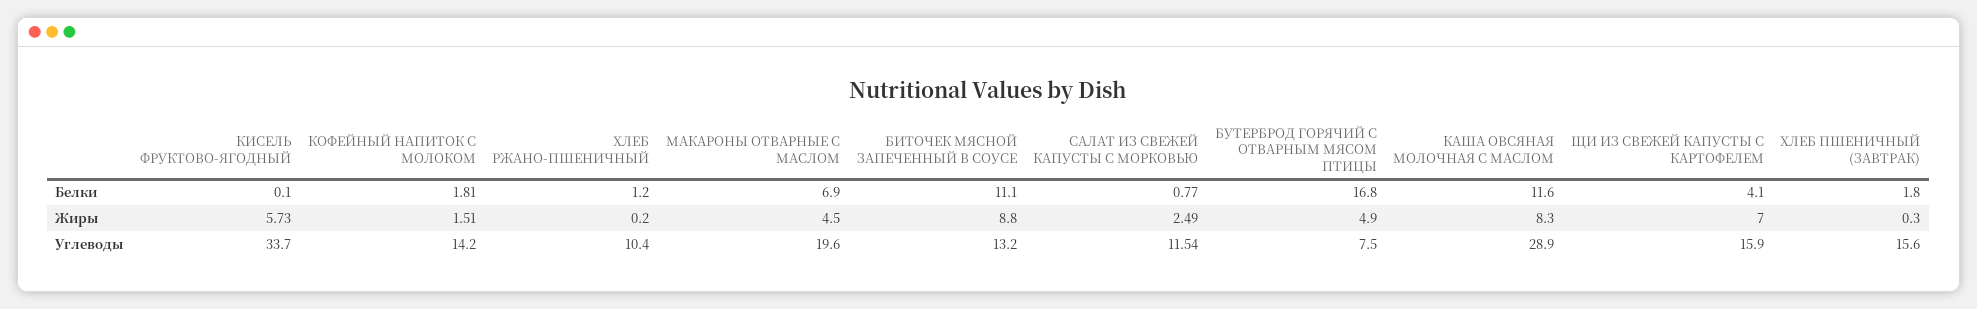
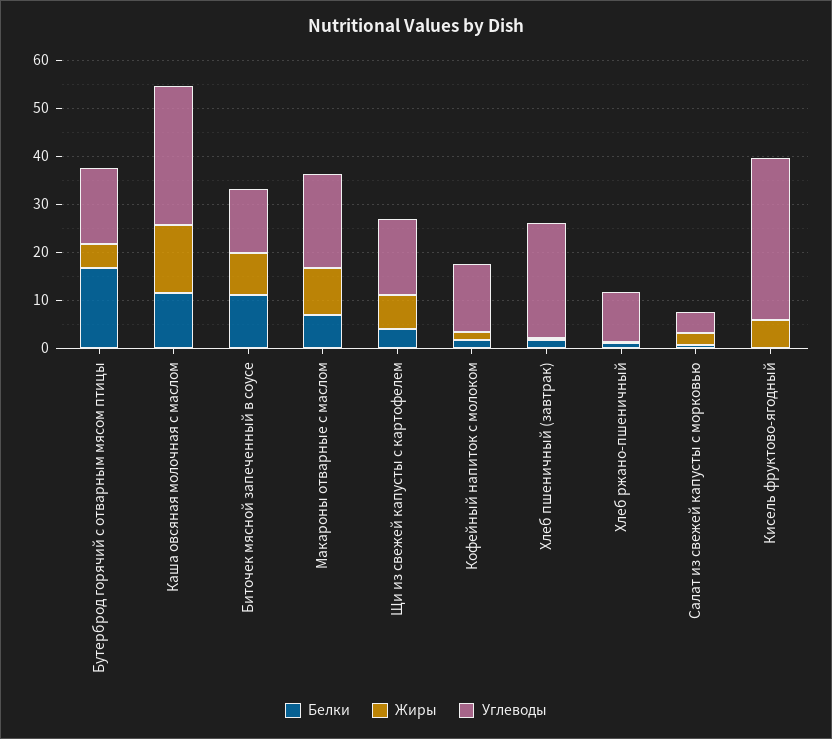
Жиры, МАКАРОНЫ ОТВАРНЫЕ С МАСЛОМ: 4.5 -> 10
Жиры, КАША ОВСЯНАЯ МОЛОЧНАЯ С МАСЛОМ: 8.3 -> 14
Углеводы, САЛАТ ИЗ СВЕЖЕЙ КАПУСТЫ С МОРКОВЬЮ: 11.54 -> 4
Углеводы, БУТЕРБРОД ГОРЯЧИЙ С ОТВАРНЫМ МЯСОМ ПТИЦЫ: 7.5 -> 16
Углеводы, ХЛЕБ ПШЕНИЧНЫЙ (ЗАВТРАК): 15.6 -> 24

